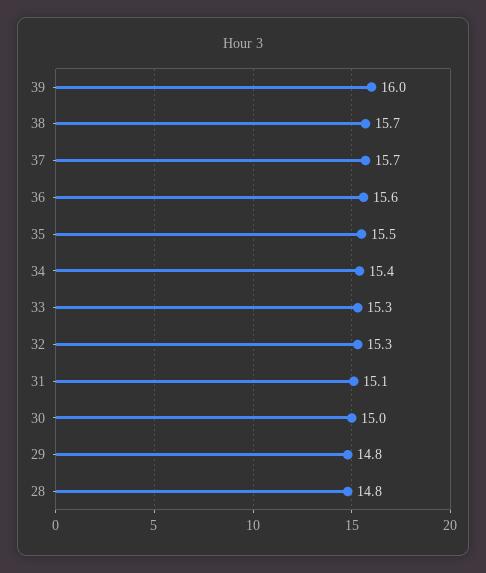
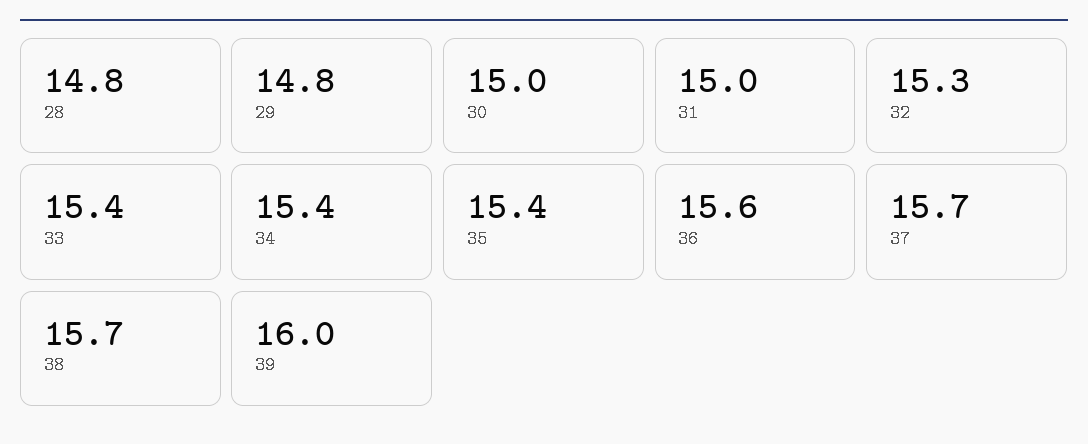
35: 15.5 -> 15.4
33: 15.3 -> 15.4
31: 15.1 -> 15

